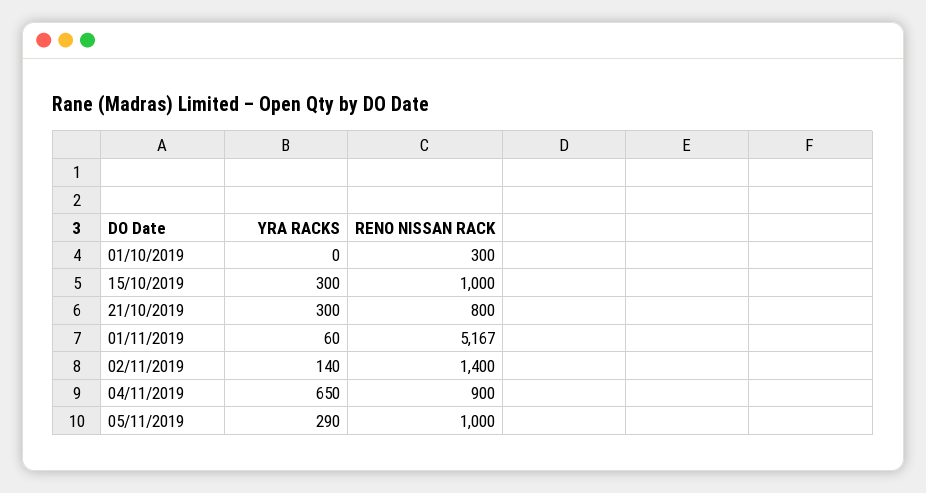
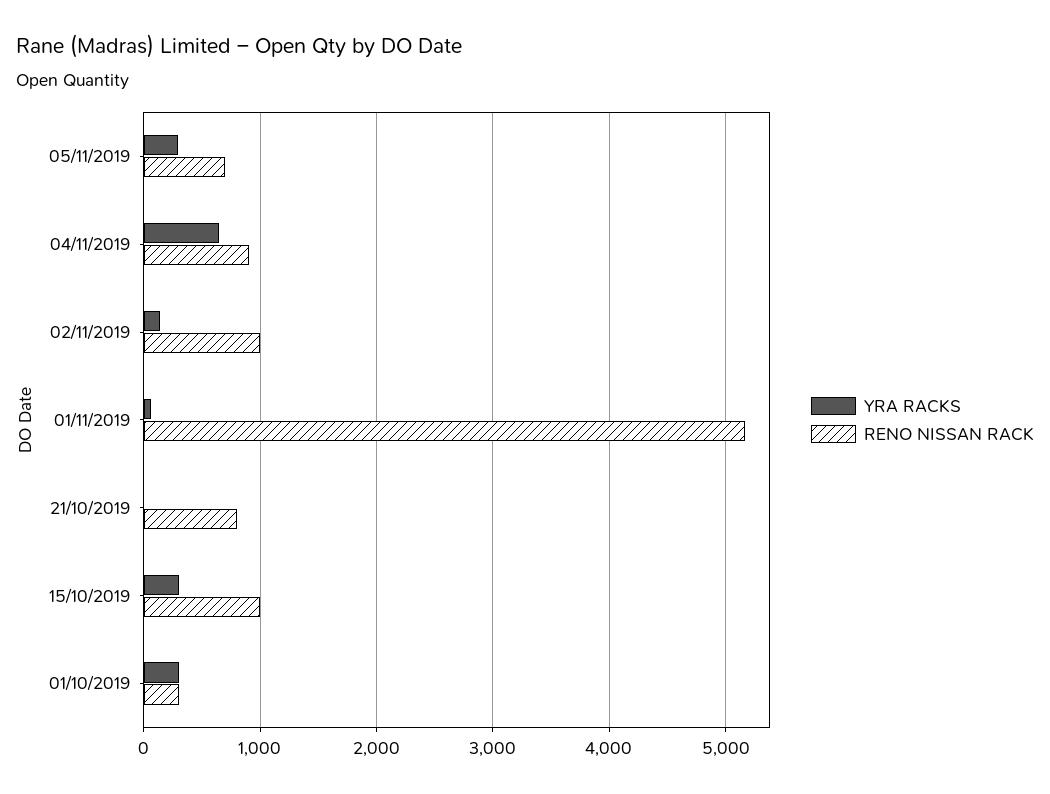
YRA RACKS, 01/10/2019: 0 -> 300
YRA RACKS, 21/10/2019: 300 -> 0
RENO NISSAN RACK, 02/11/2019: 1400 -> 1000
RENO NISSAN RACK, 05/11/2019: 1000 -> 700

